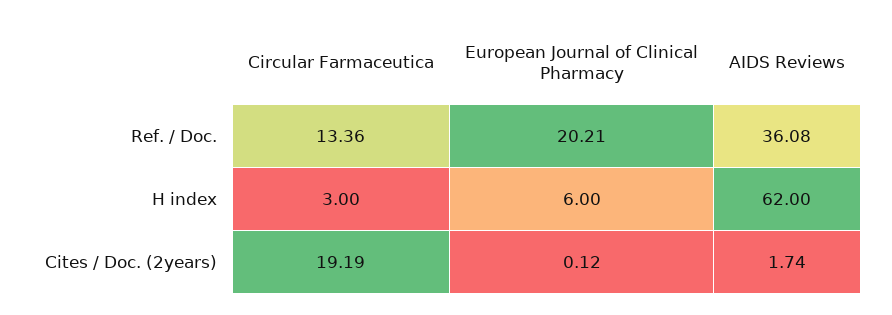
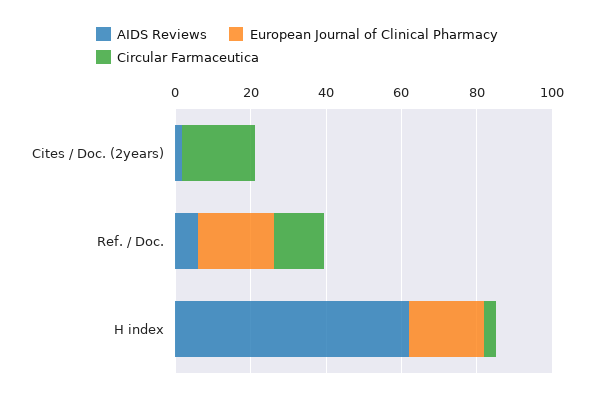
AIDS Reviews, Ref. / Doc.: 36.08 -> 5
European Journal of Clinical Pharmacy, H index: 6 -> 20

